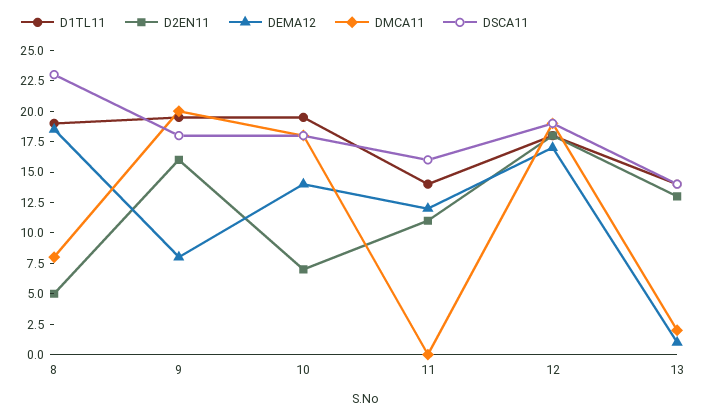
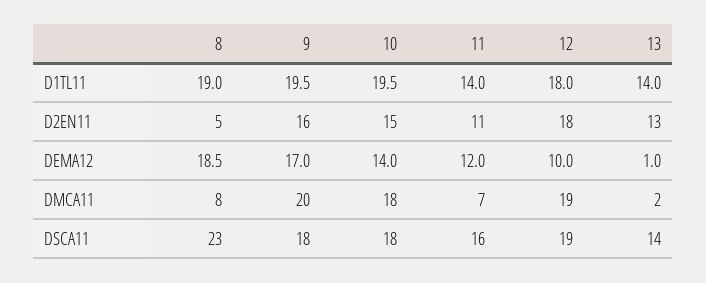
DEMA12, 9: 7.5 -> 17
D2EN11, 10: 7.5 -> 15
DMCA11, 11: 0 -> 7
DEMA12, 12: 17.5 -> 10

